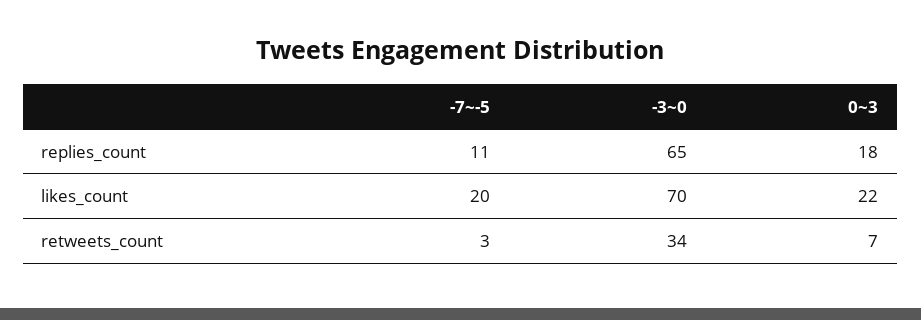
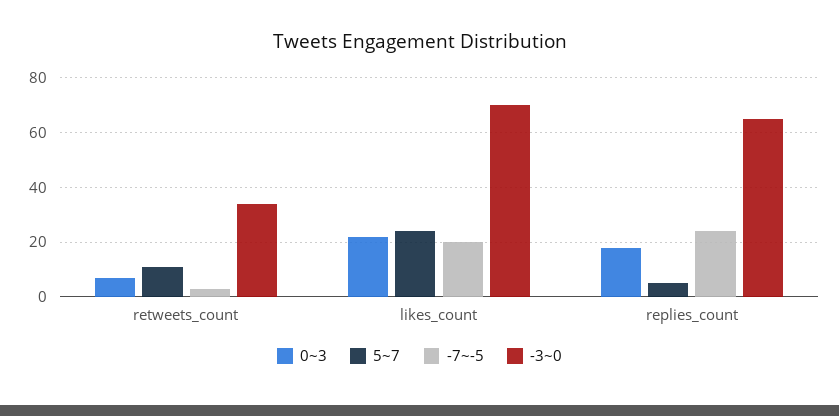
-7~-5, replies_count: 11 -> 25
5~7, retweets_count: none -> 10
5~7, likes_count: none -> 25
5~7, replies_count: none -> 5

